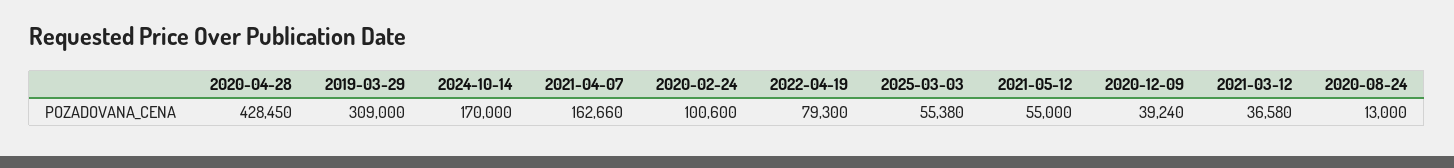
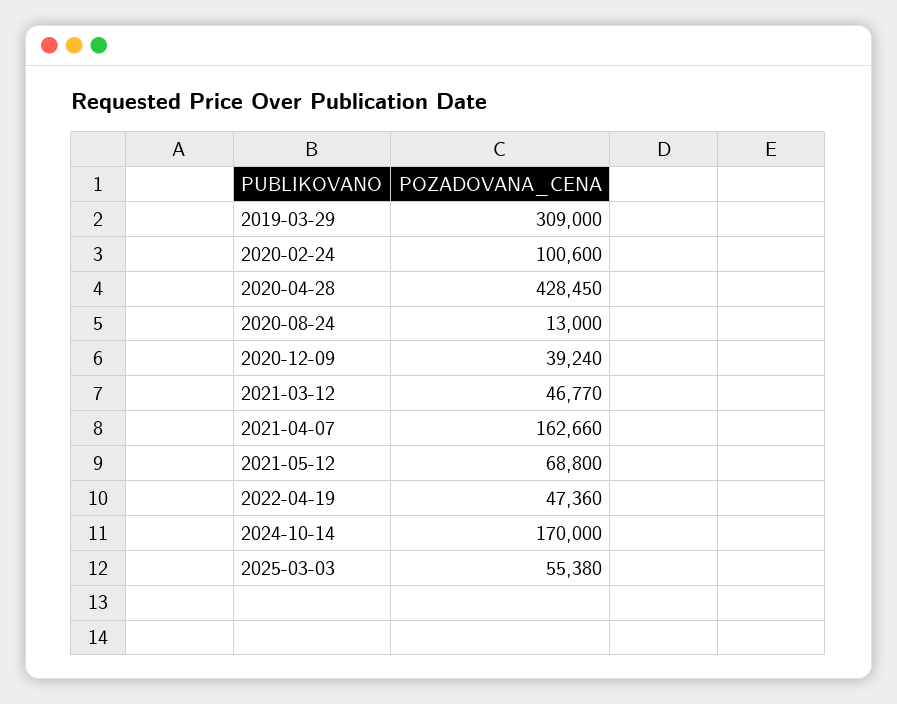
2022-04-19: 79300 -> 47360
2021-05-12: 55000 -> 68800
2021-03-12: 36580 -> 46770

